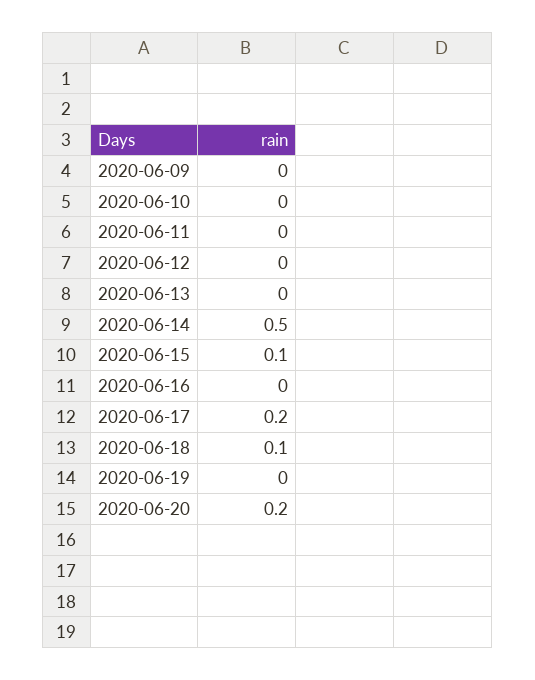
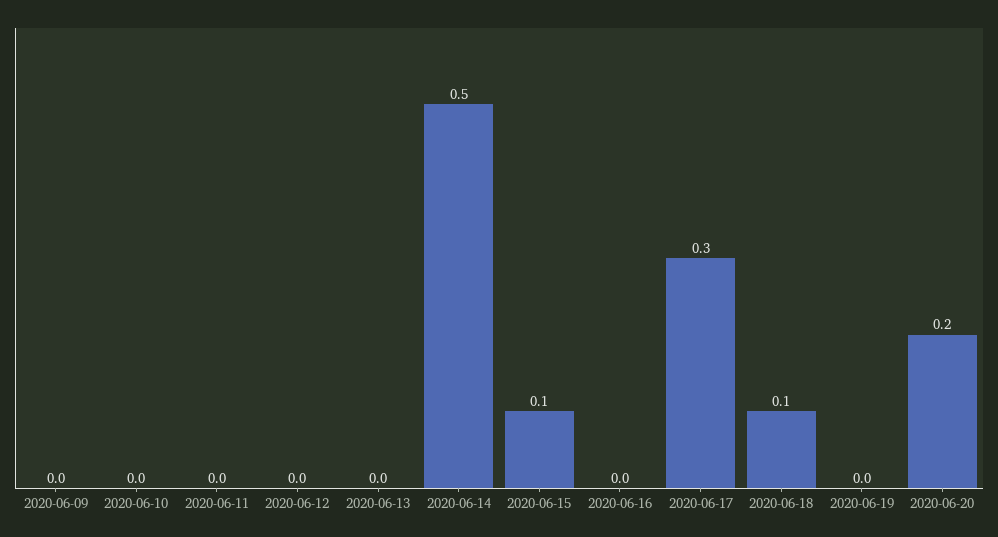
2020-06-17: 0.2 -> 0.3

